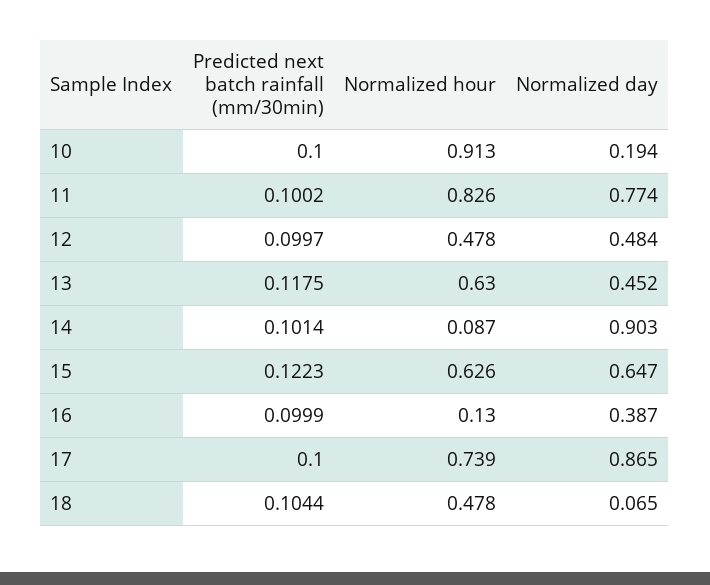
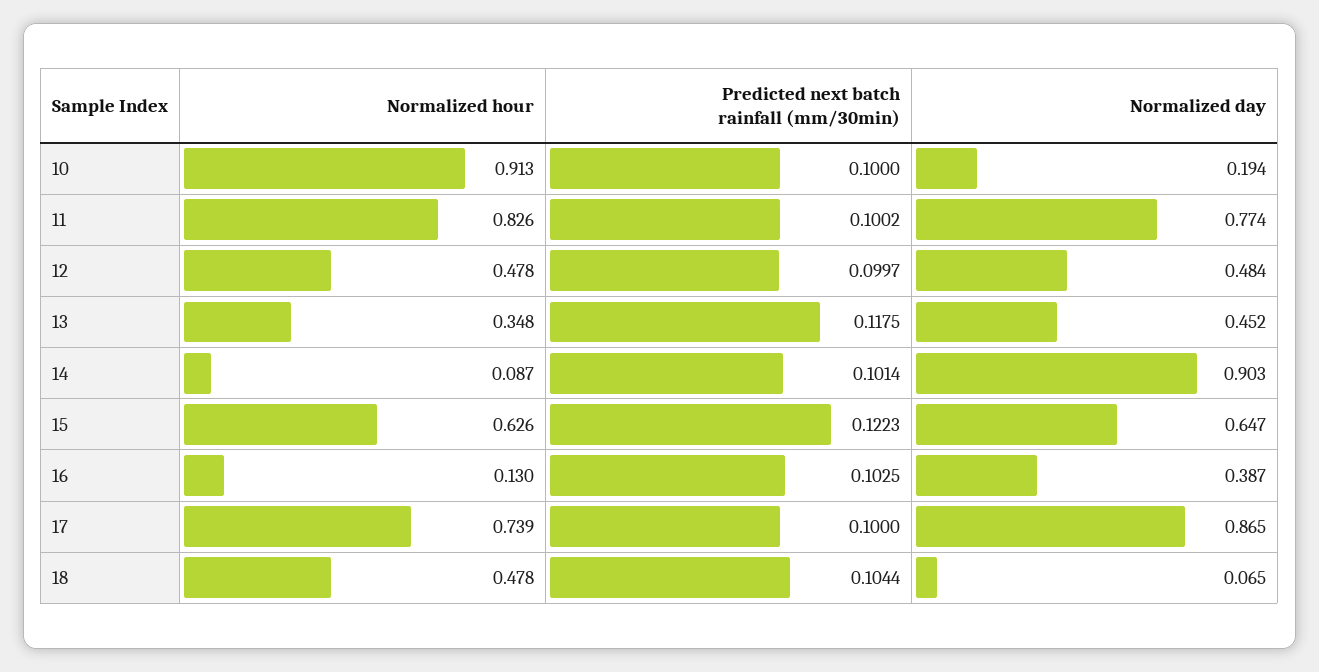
Normalized hour, 13: 0.63 -> 0.348
Predicted next batch rainfall (mm/30min), 16: 0.0999 -> 0.1025

